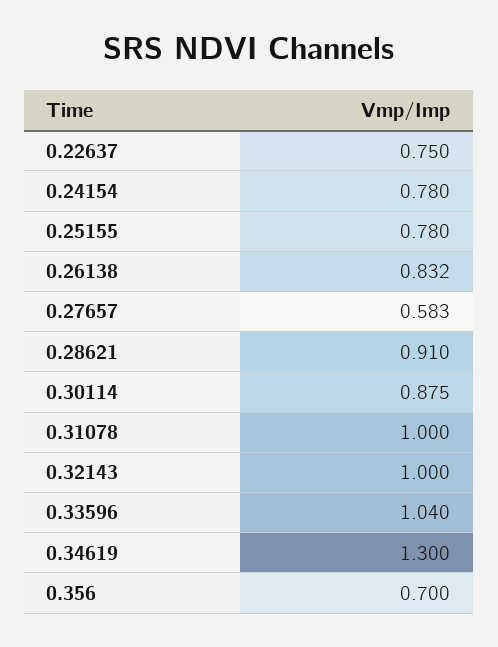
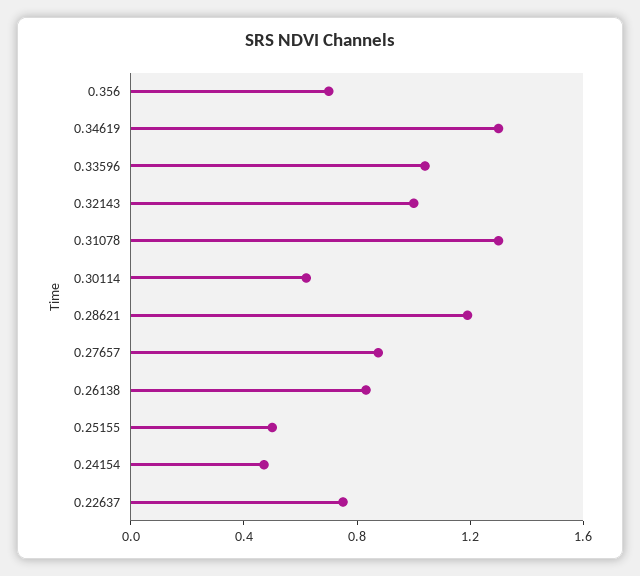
0.24154: 0.78 -> 0.5
0.25155: 0.78 -> 0.5
0.27657: 0.583 -> 0.9
0.28621: 0.91 -> 1.2
0.30114: 0.875 -> 0.6
0.31078: 1 -> 1.3

